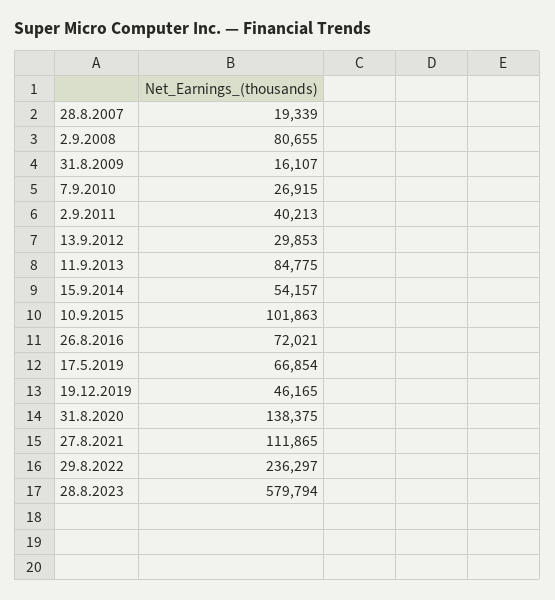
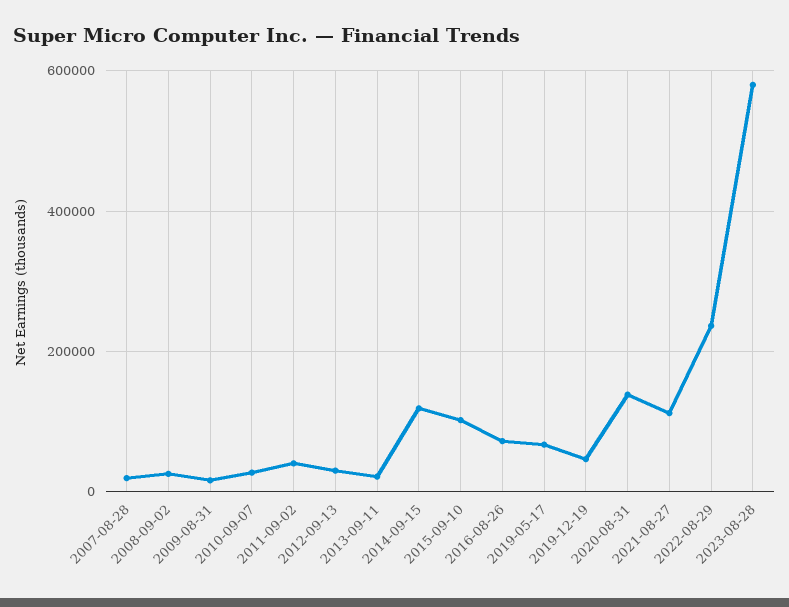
2.9.2008: 80655 -> 20000
11.9.2013: 84775 -> 20000
15.9.2014: 54157 -> 120000

